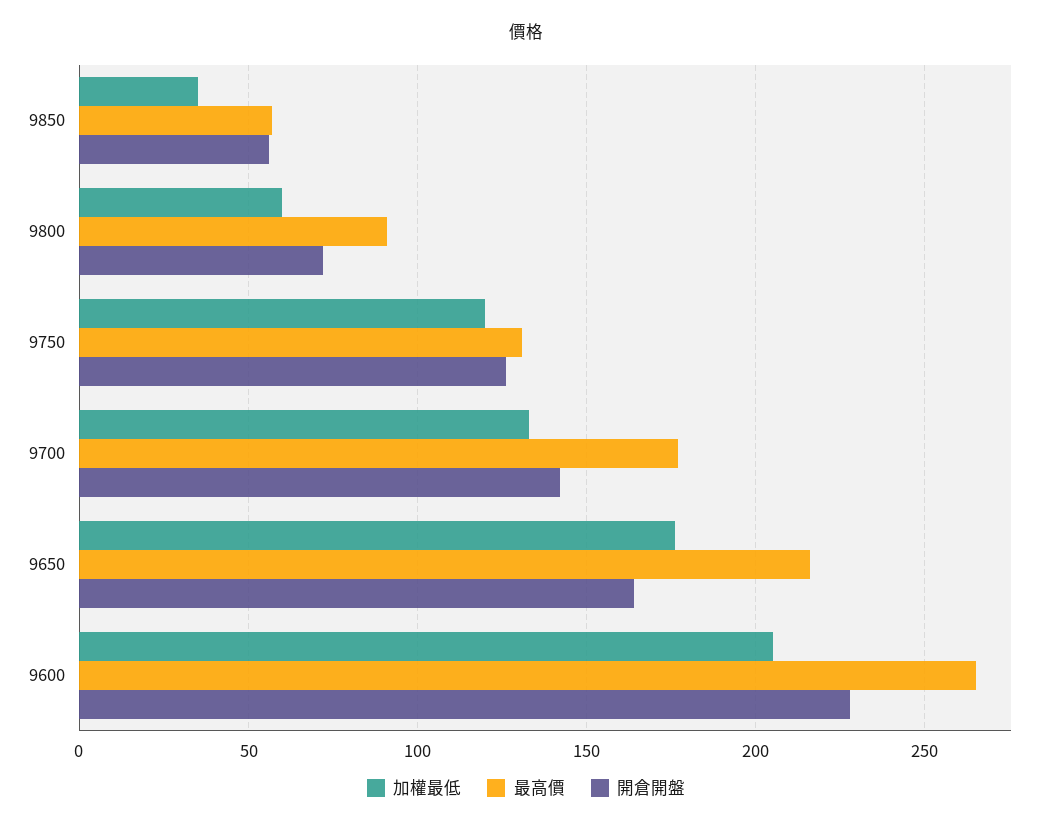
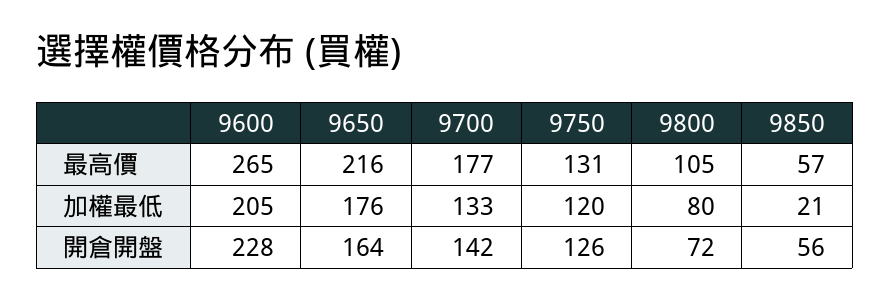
加權最低, 9850: 35 -> 21
加權最低, 9800: 60 -> 80
最高價, 9800: 90 -> 105

